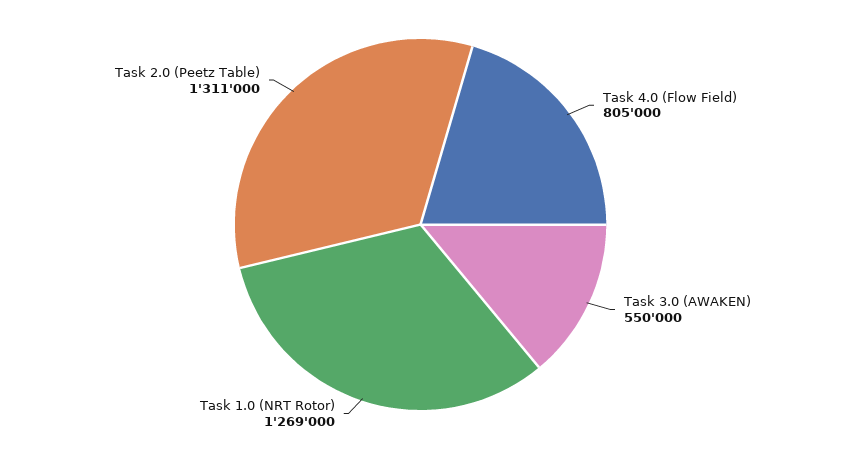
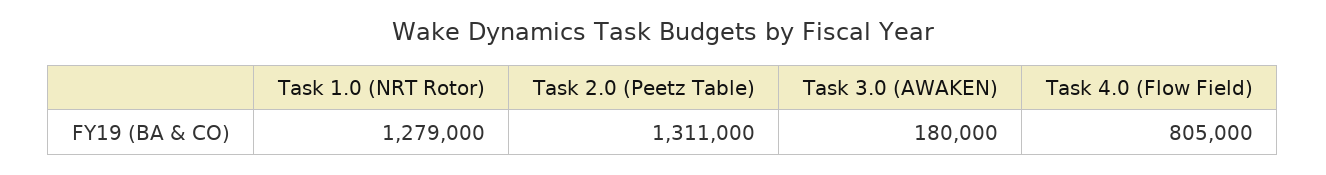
Task 3.0 (AWAKEN): 550000 -> 180000
Task 1.0 (NRT Rotor): 1269000 -> 1279000

